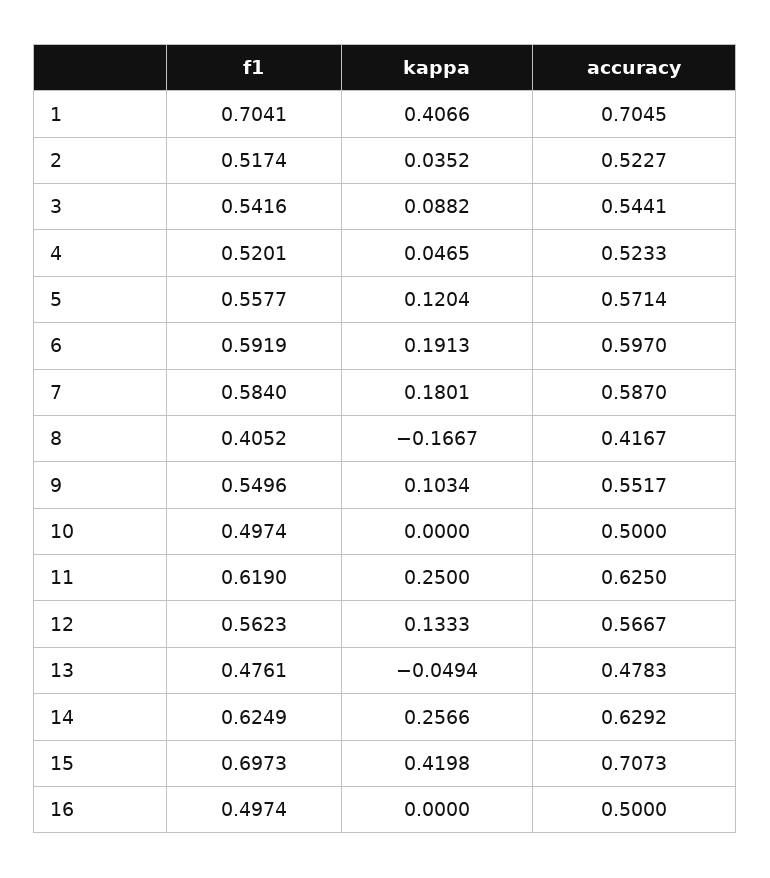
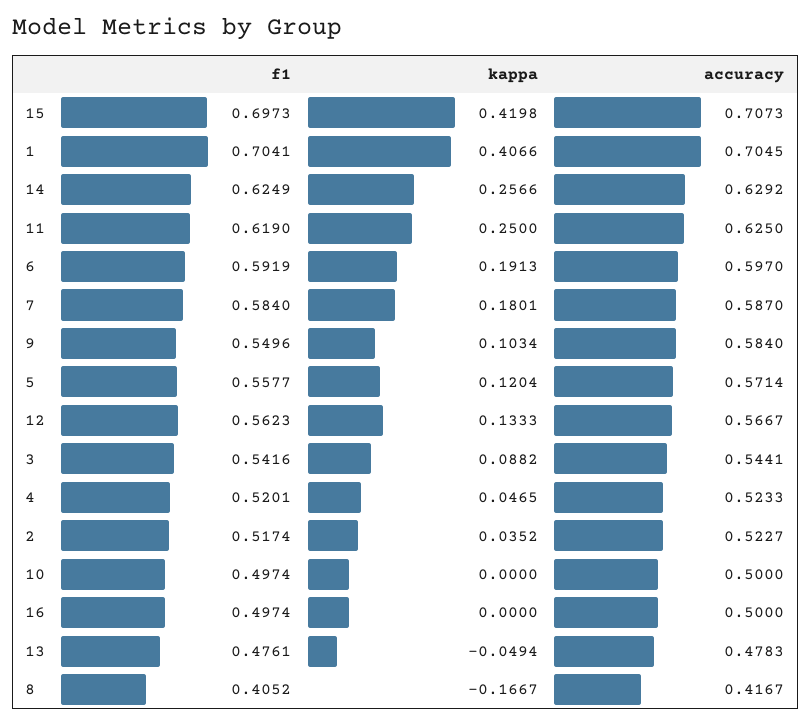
accuracy, 9: 0.5517 -> 0.584

